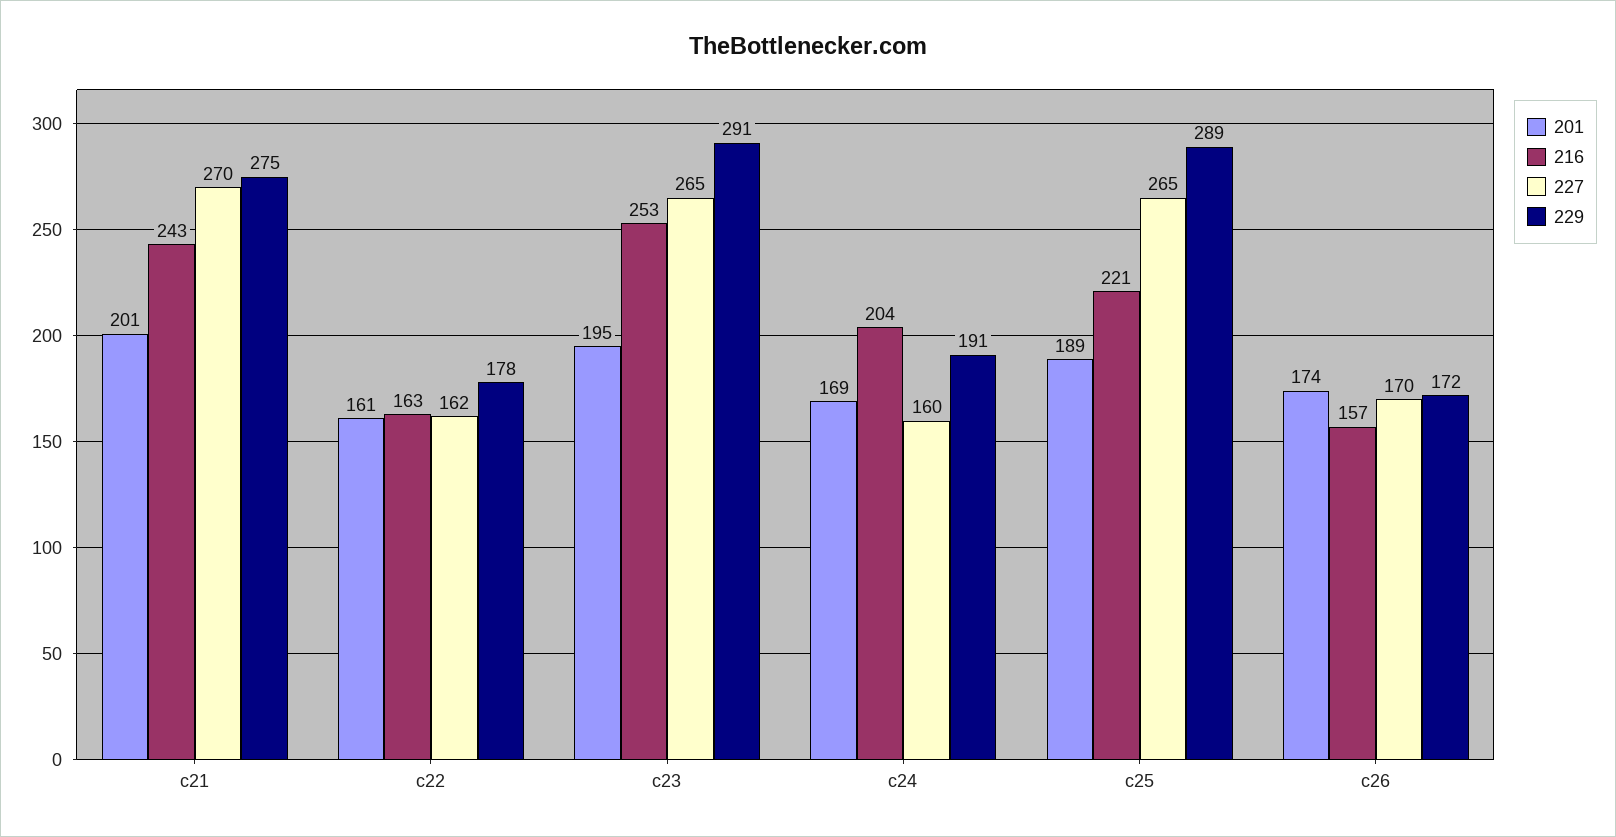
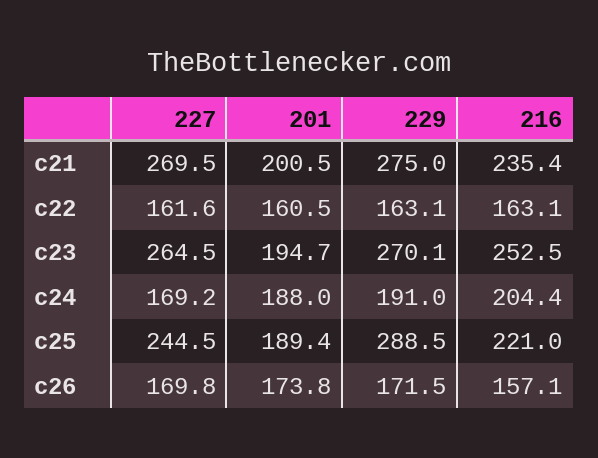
216, c21: 243 -> 235.4
229, c22: 178 -> 163.1
229, c23: 291 -> 270.1
201, c24: 169 -> 188
227, c24: 160 -> 169.2
227, c25: 265 -> 244.5

